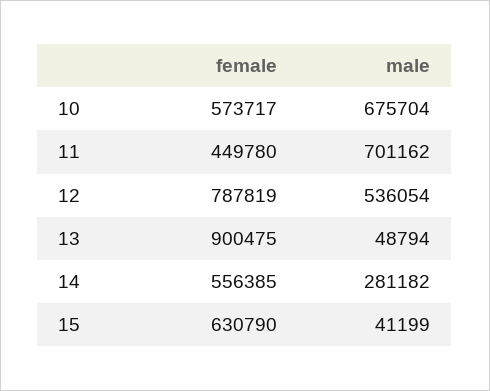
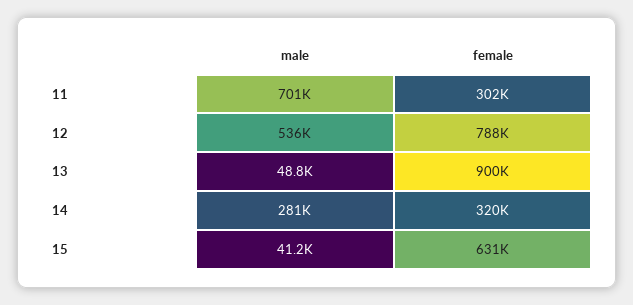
female, 10: 573717 -> none
male, 10: 675704 -> none
female, 11: 449780 -> 302000
female, 14: 556385 -> 320000

